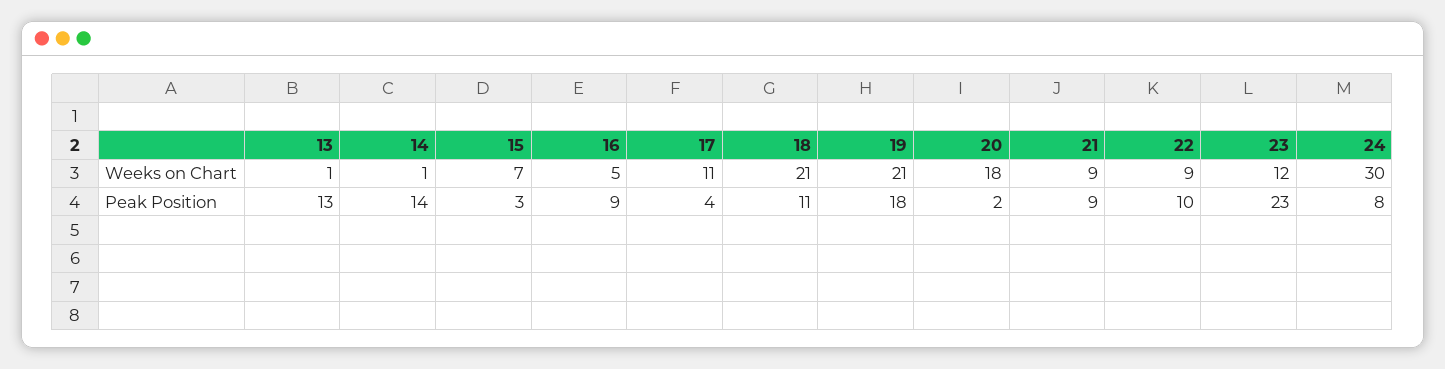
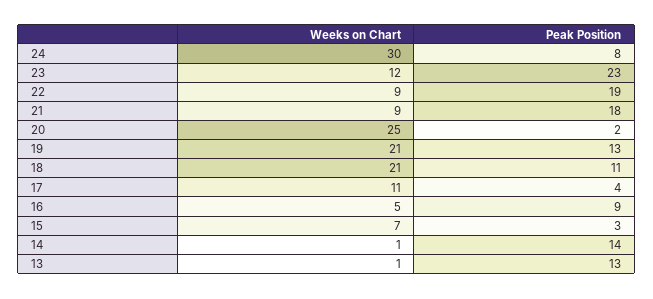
20, Weeks on Chart: 18 -> 25
19, Peak Position: 18 -> 13
21, Peak Position: 9 -> 18
22, Peak Position: 10 -> 19

